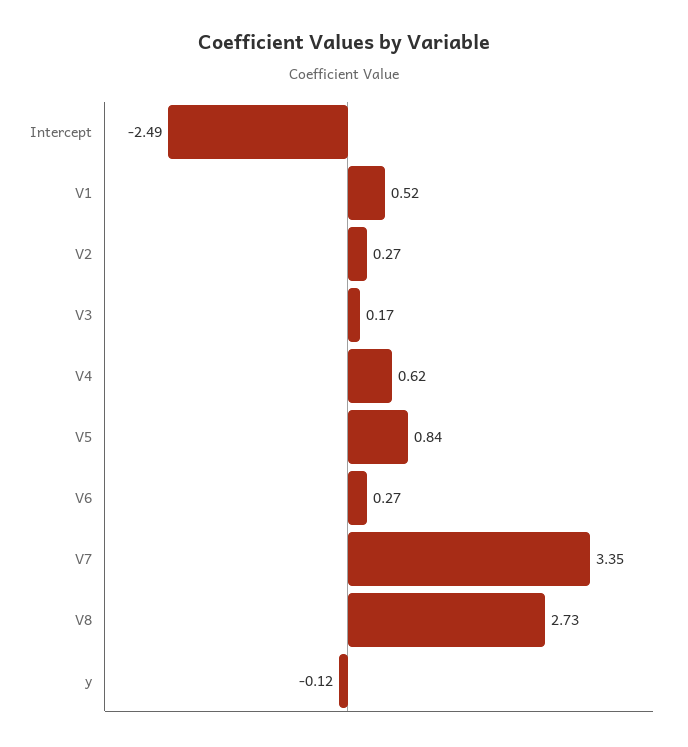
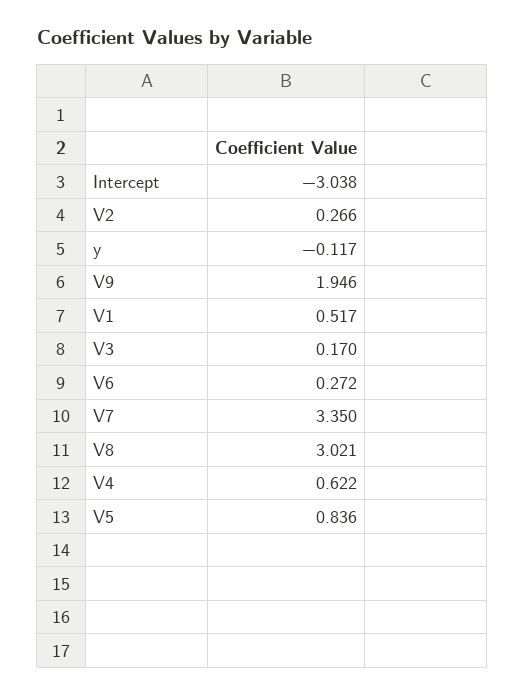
Intercept: -2.49 -> -3.038
V8: 2.73 -> 3.021
V9: none -> 1.946

